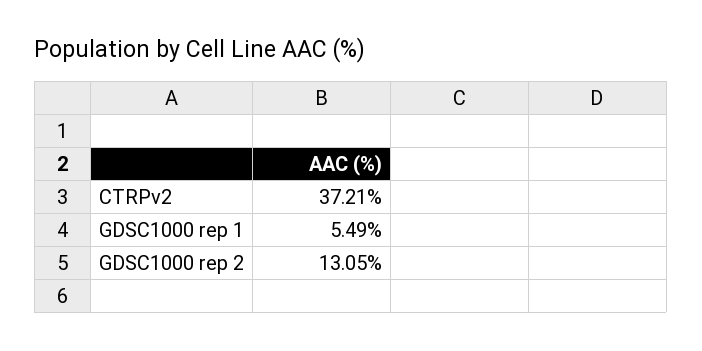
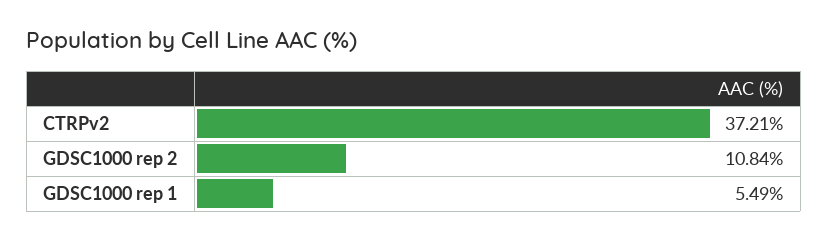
GDSC1000 rep 2: 13.05 -> 10.84

